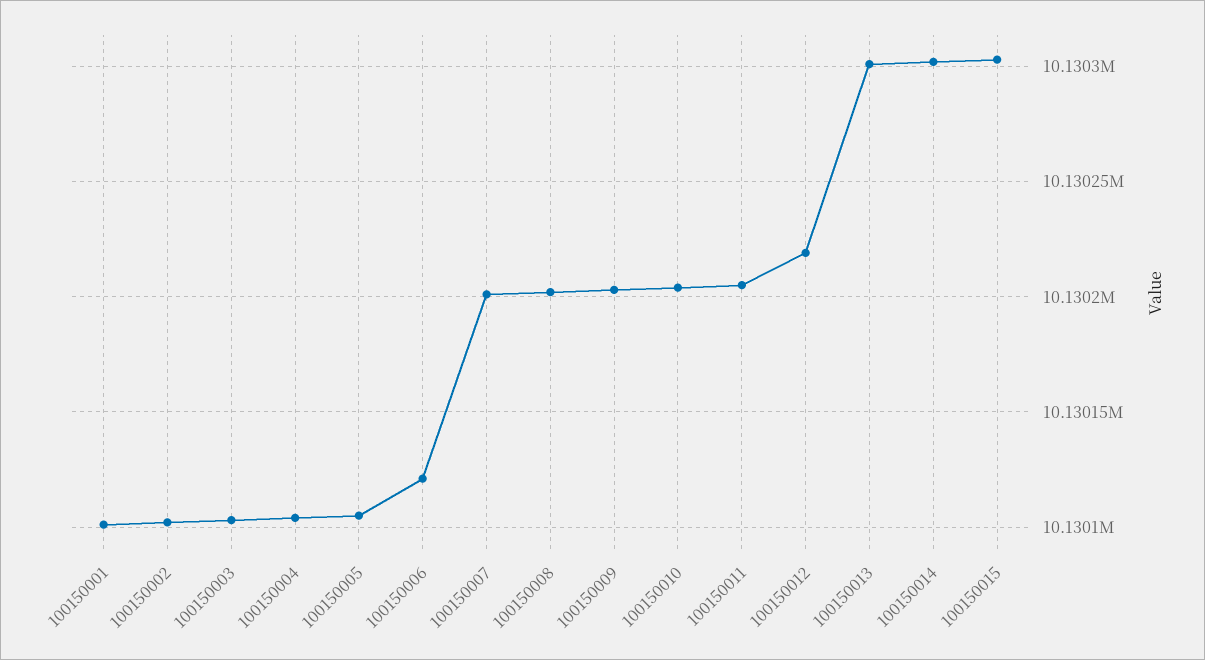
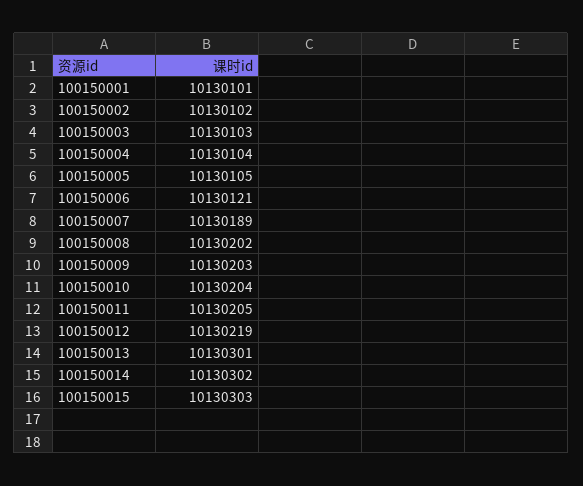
100150007: 10130200 -> 10130189

